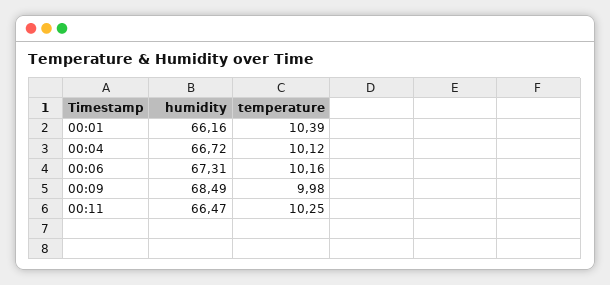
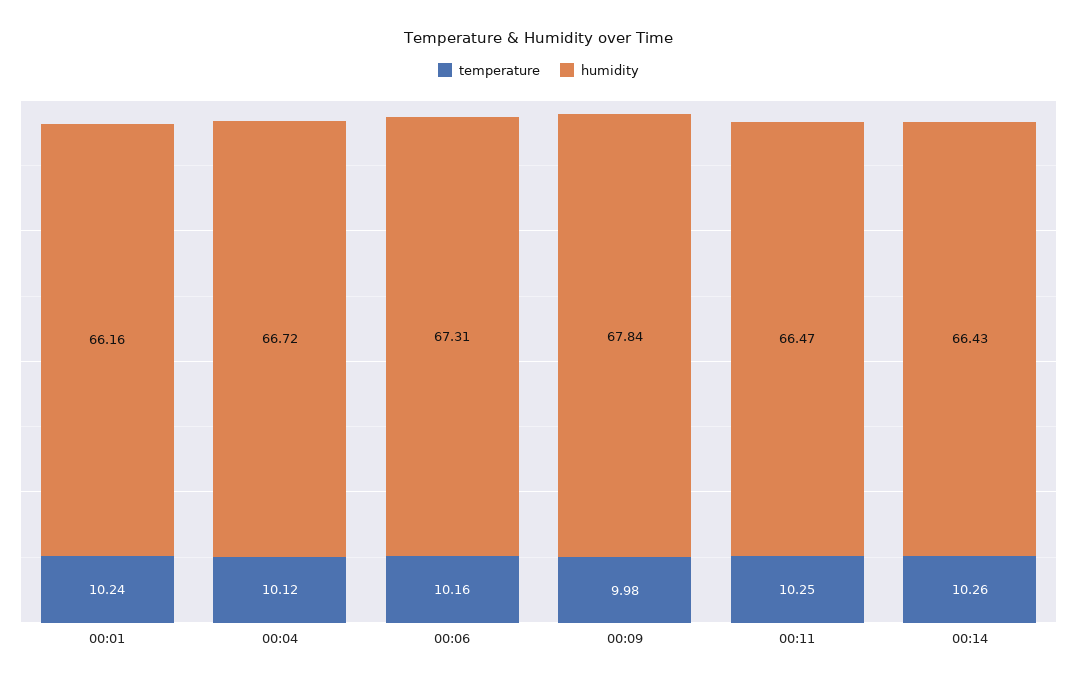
temperature, 00:01: 10.39 -> 10.24
humidity, 00:09: 68.49 -> 67.84
temperature, 00:14: none -> 10.26
humidity, 00:14: none -> 66.43

